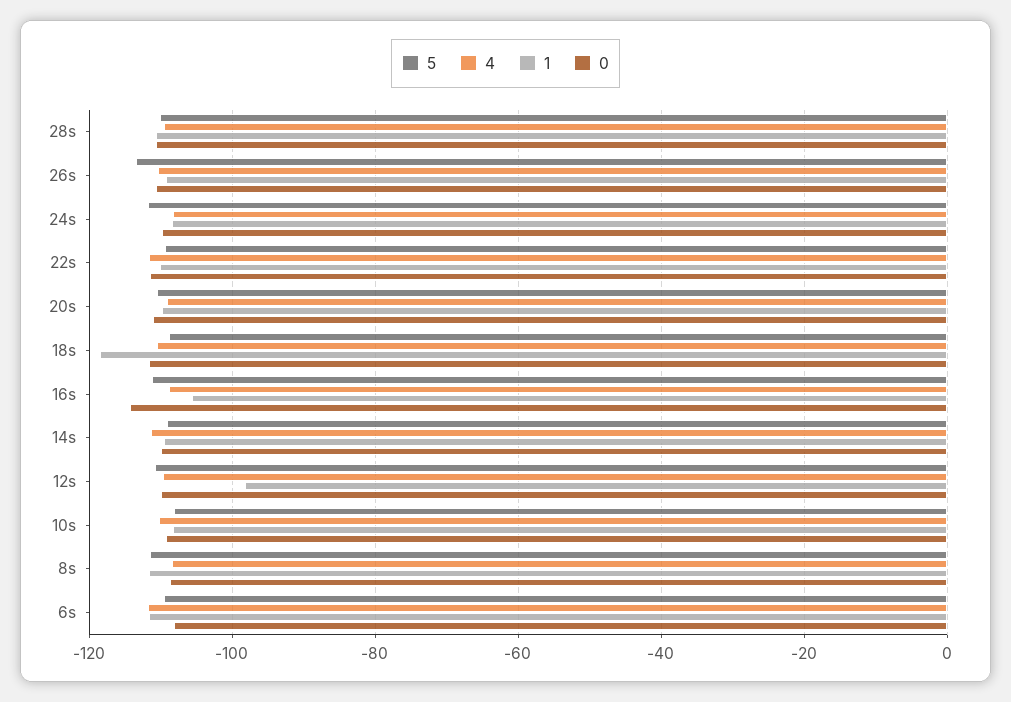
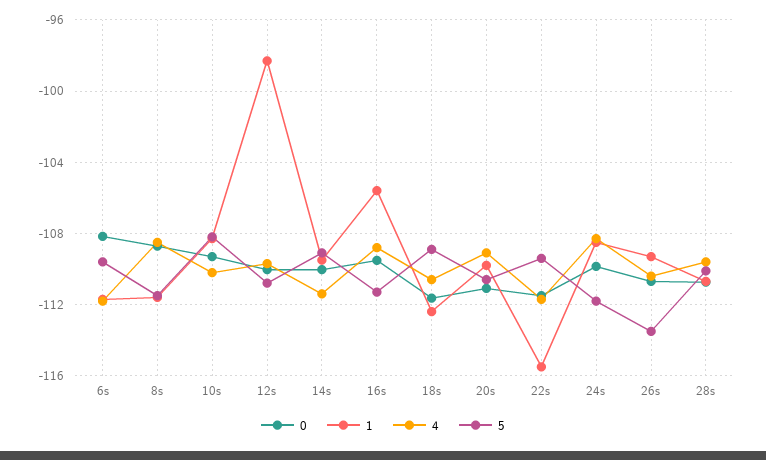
1, 22s: -110 -> -115.5
1, 18s: -118 -> -112.5
0, 16s: -114 -> -109.5

